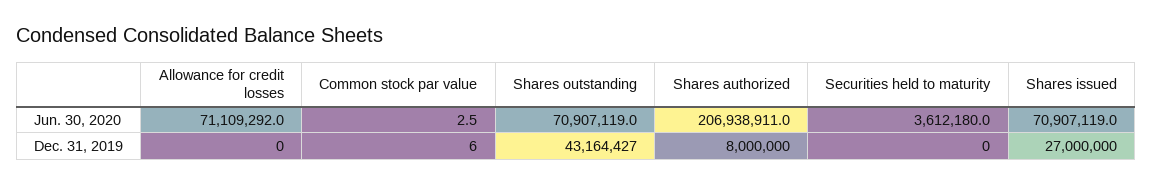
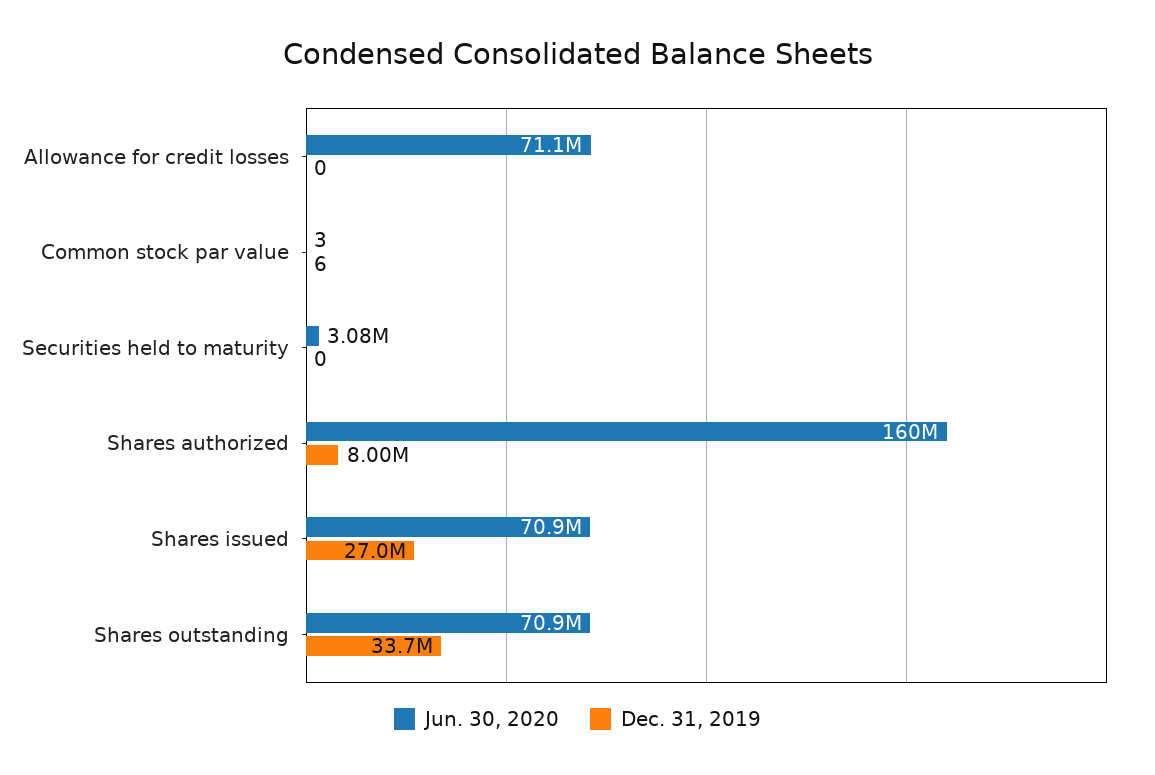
Jun. 30, 2020, Shares authorized: 206938911 -> 160000000
Jun. 30, 2020, Securities held to maturity: 3612180 -> 3080000
Dec. 31, 2019, Shares outstanding: 43164427 -> 33700000

